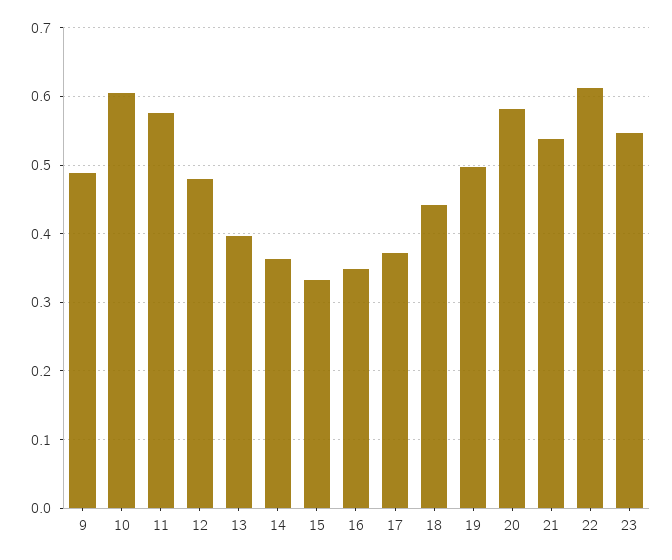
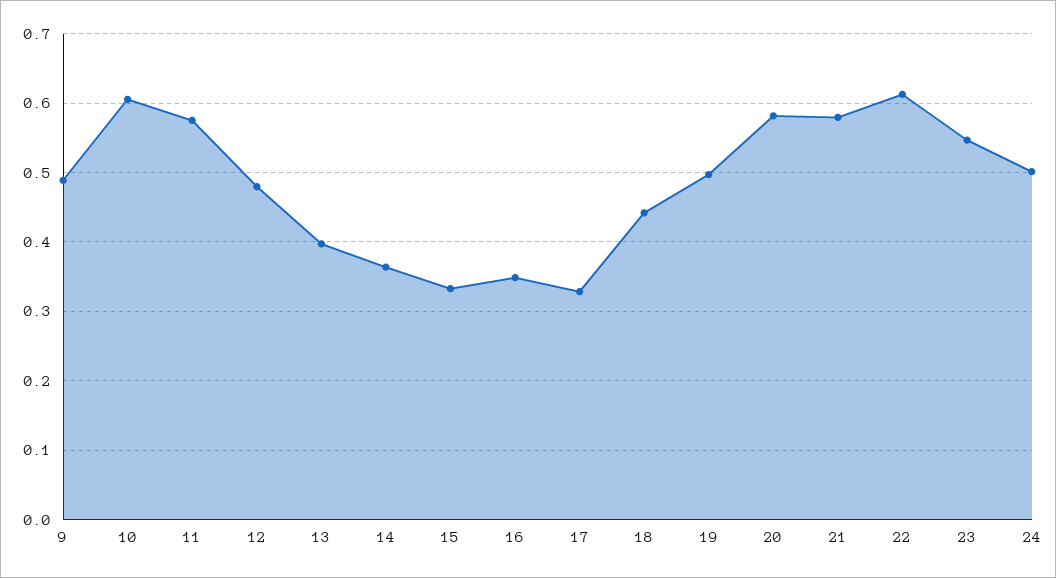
17: 0.37 -> 0.33
21: 0.54 -> 0.58
24: none -> 0.5

